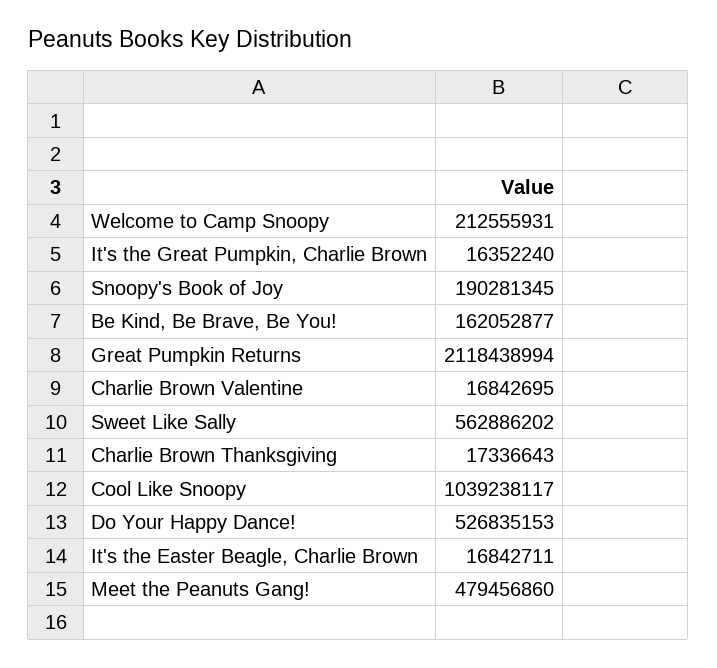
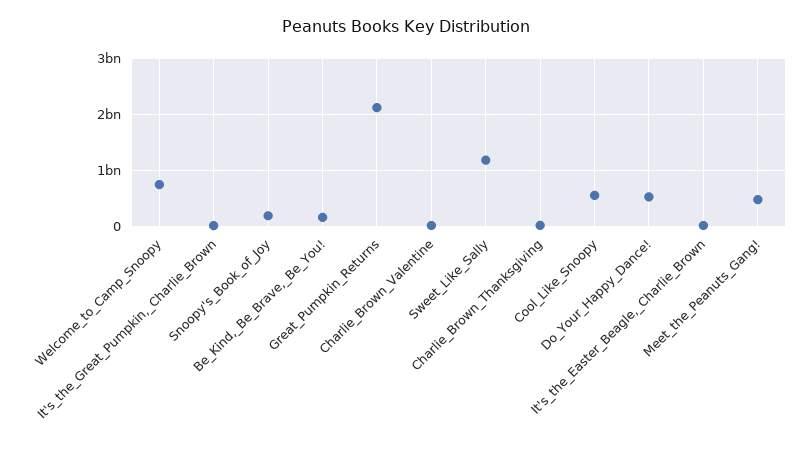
Welcome to Camp Snoopy: 212555931 -> 800000000
Sweet Like Sally: 562886202 -> 1200000000
Cool Like Snoopy: 1039238117 -> 600000000

